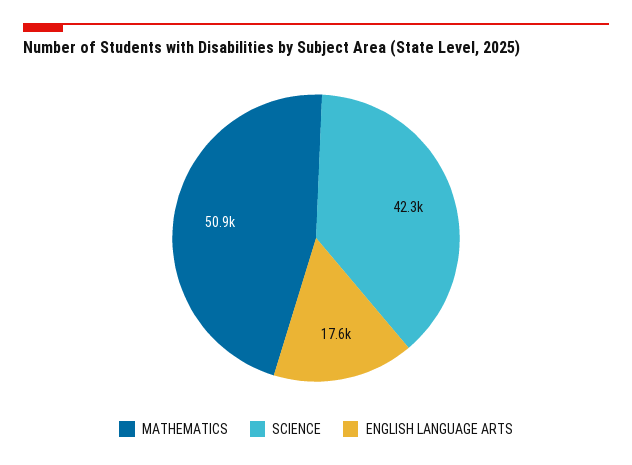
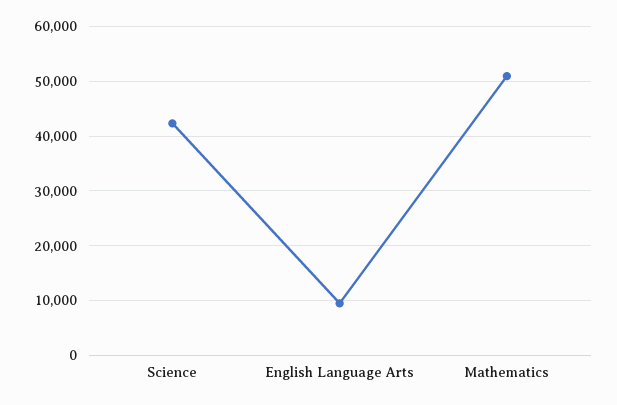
ENGLISH LANGUAGE ARTS: 17600 -> 10000

